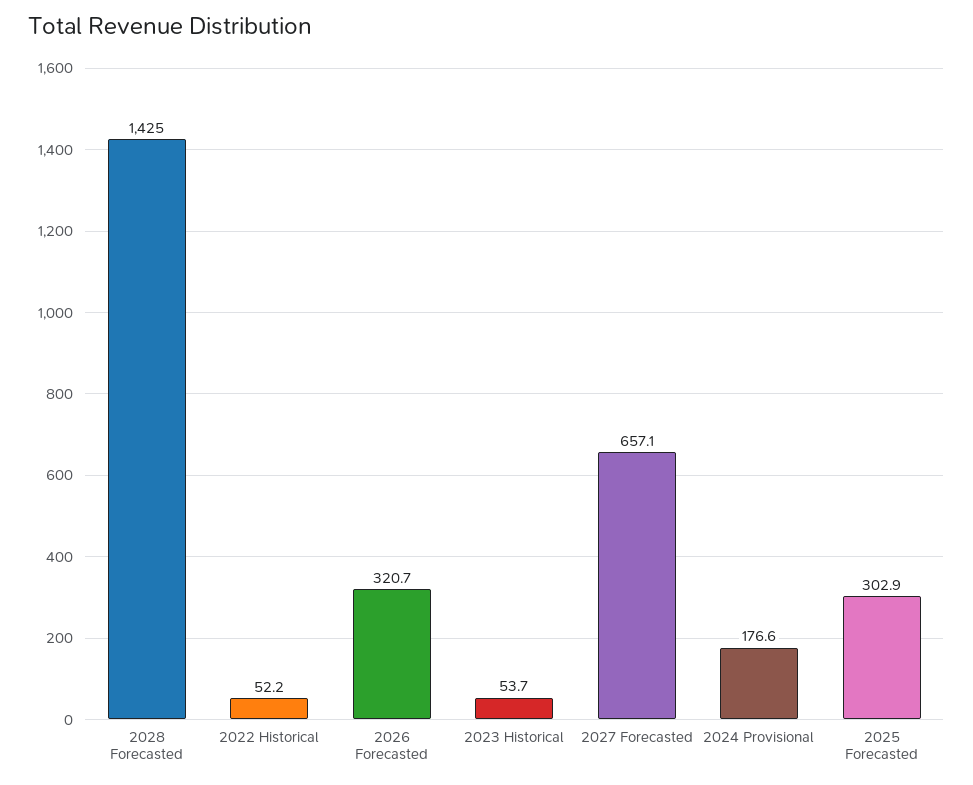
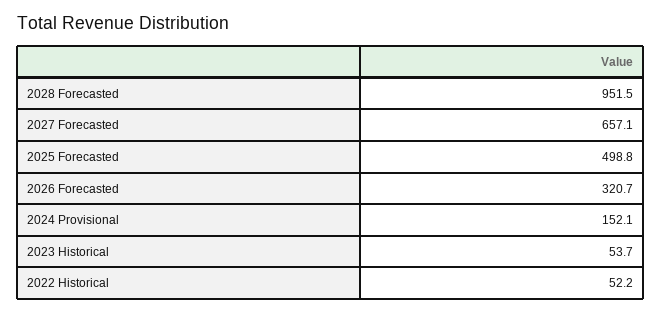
2028 Forecasted: 1425 -> 951.5
2024 Provisional: 176.6 -> 152.1
2025 Forecasted: 302.9 -> 498.8

